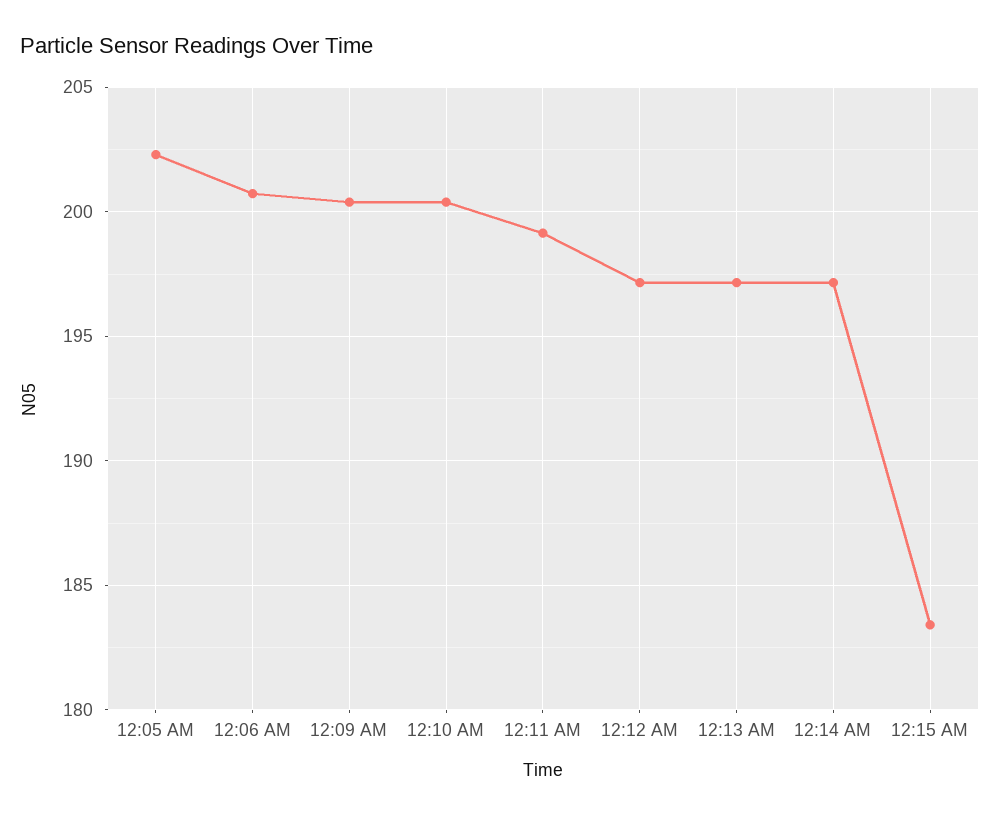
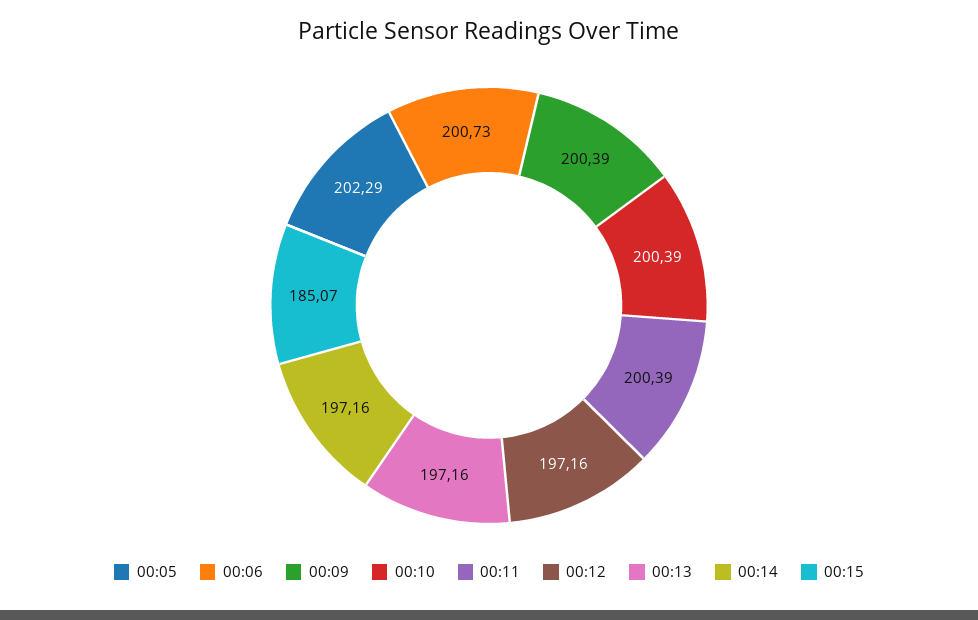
12:11 AM: 199 -> 200.39
12:15 AM: 183.5 -> 185.07

